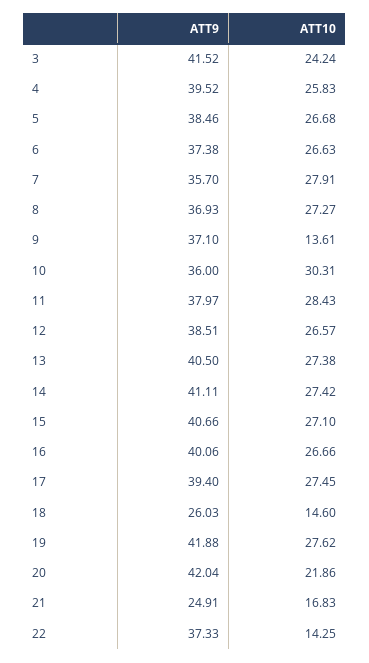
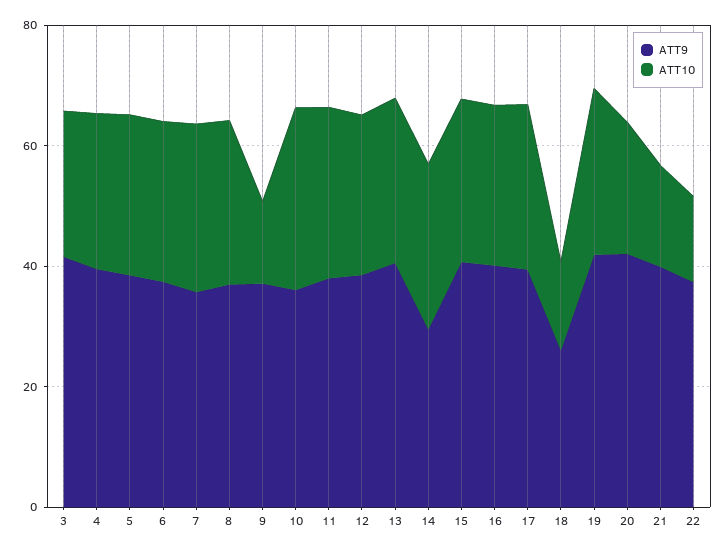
ATT9, 14: 41.11 -> 30
ATT9, 21: 24.91 -> 40

